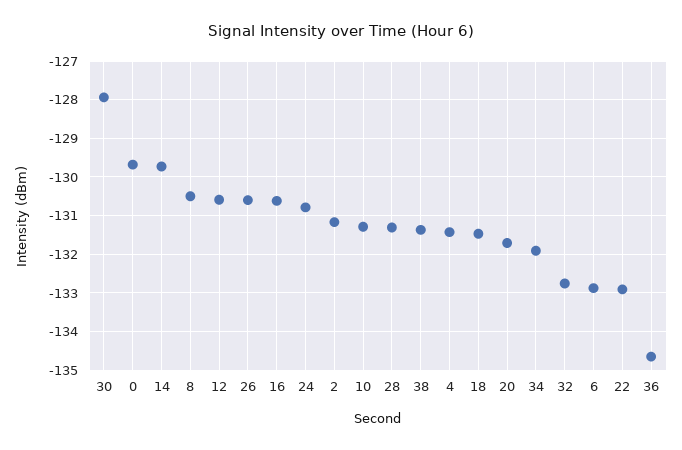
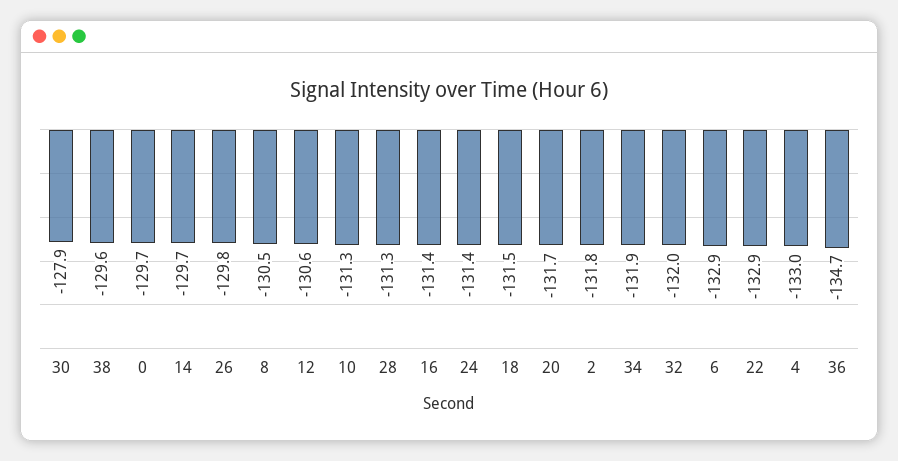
26: -130.6 -> -129.8
16: -130.6 -> -131.4
24: -130.8 -> -131.4
2: -131.2 -> -131.8
38: -131.4 -> -129.6
4: -131.4 -> -133
32: -132.8 -> -132

